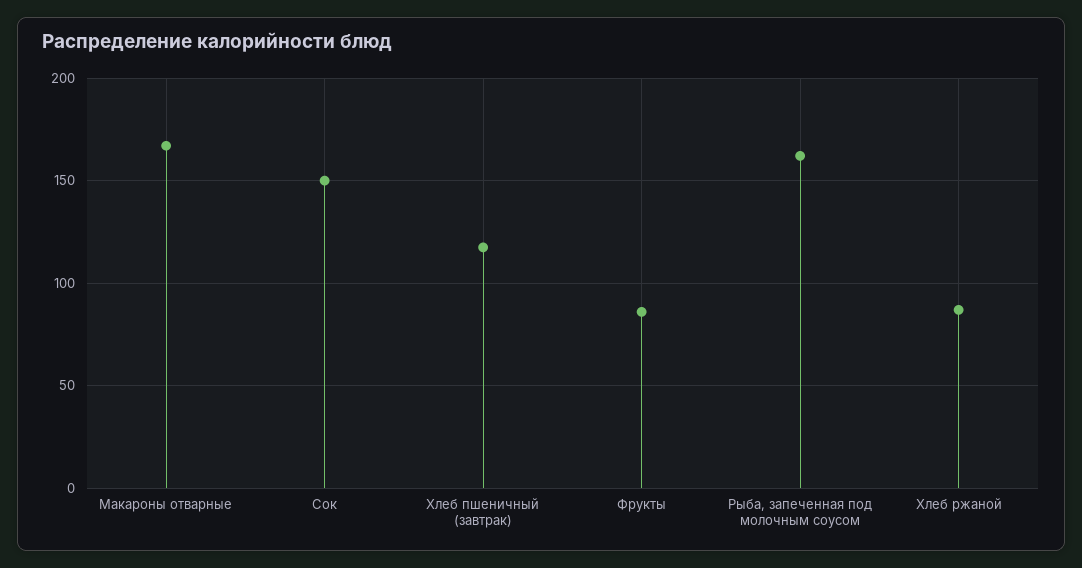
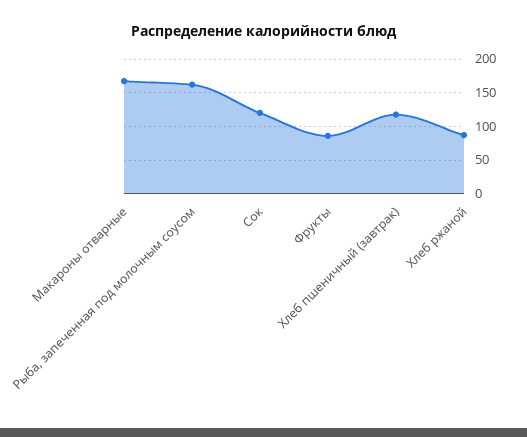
Сок: 150 -> 120

